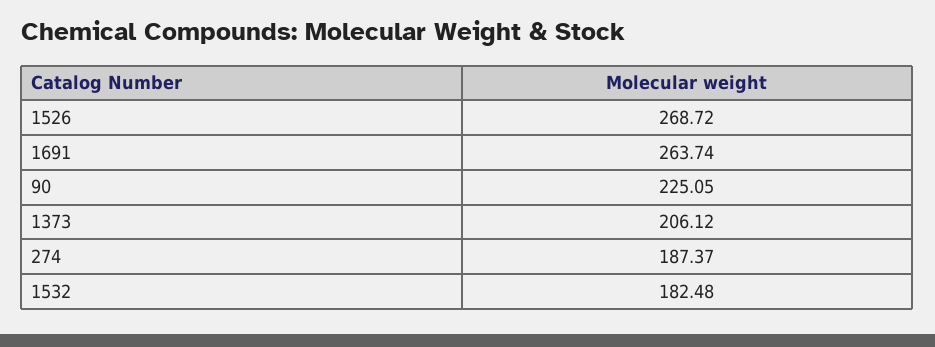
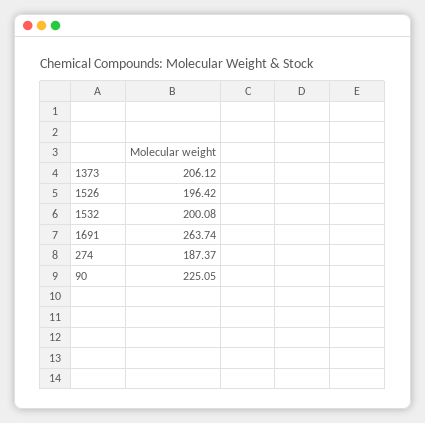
1526: 268.72 -> 196.42
1532: 182.48 -> 200.08

